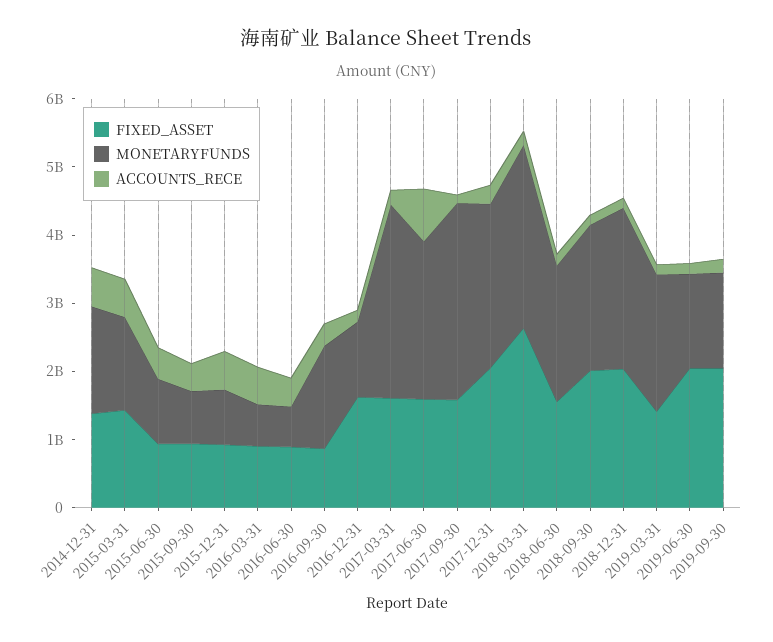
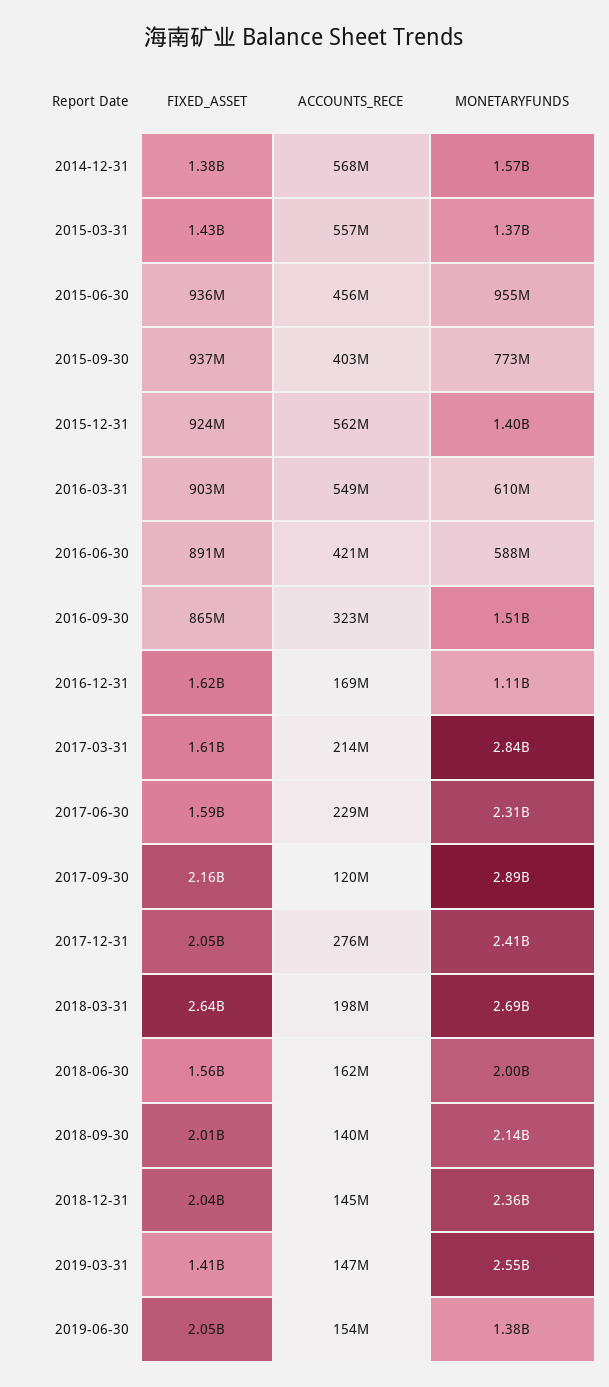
MONETARYFUNDS, 2015-12-31: 800000000 -> 1400000000
ACCOUNTS_RECE, 2017-06-30: 800000000 -> 229000000
FIXED_ASSET, 2017-09-30: 1600000000 -> 2160000000
MONETARYFUNDS, 2019-03-31: 2000000000 -> 2550000000
FIXED_ASSET, 2019-09-30: 2000000000 -> none
MONETARYFUNDS, 2019-09-30: 1400000000 -> none
ACCOUNTS_RECE, 2019-09-30: 200000000 -> none

